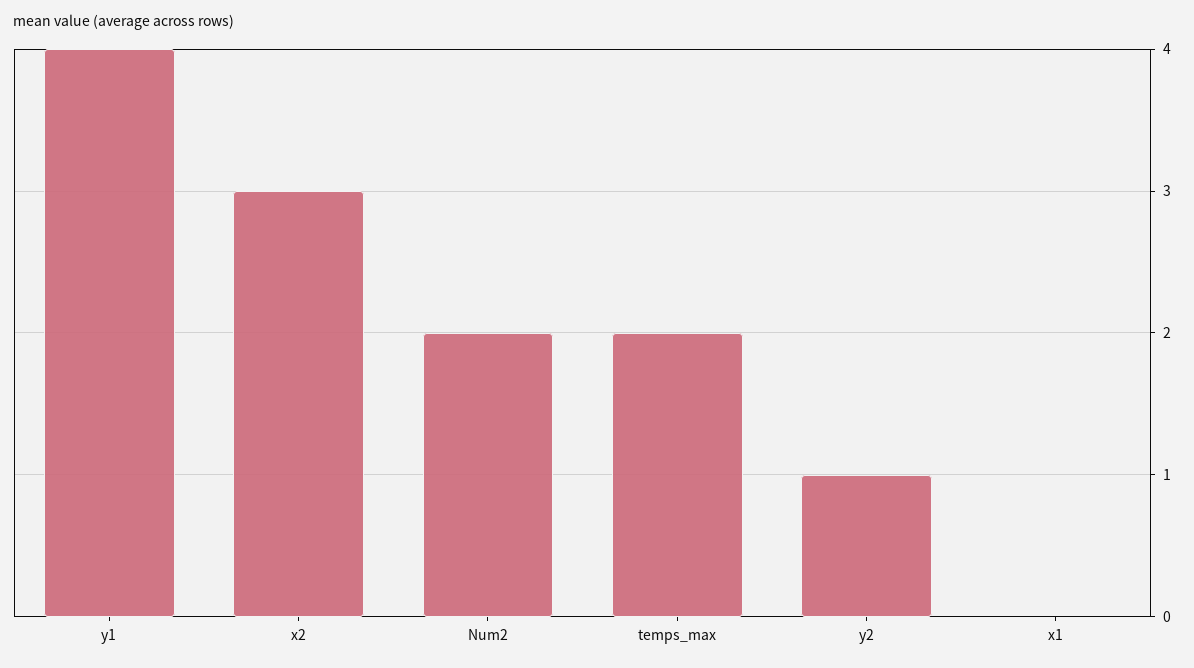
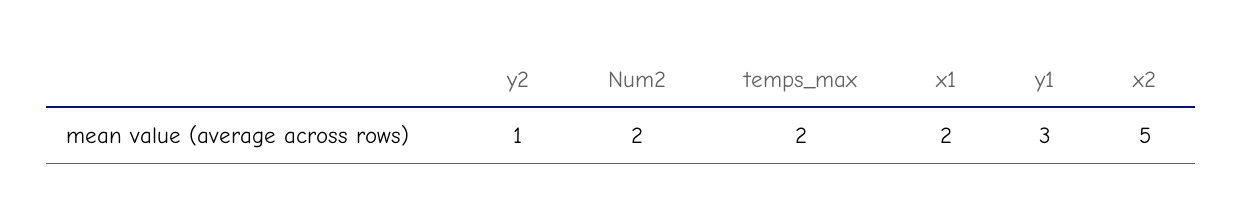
y1: 4 -> 3
x2: 3 -> 5
x1: 0 -> 2

